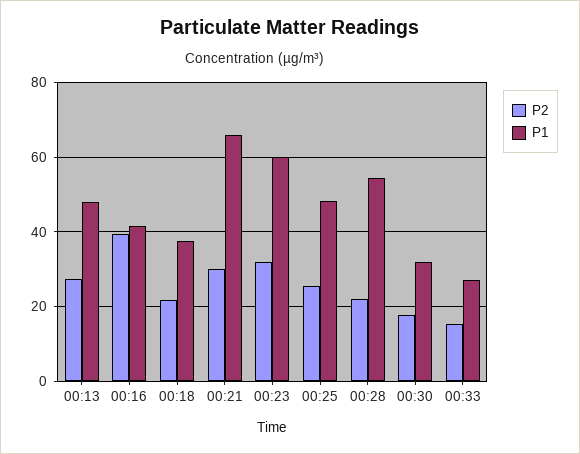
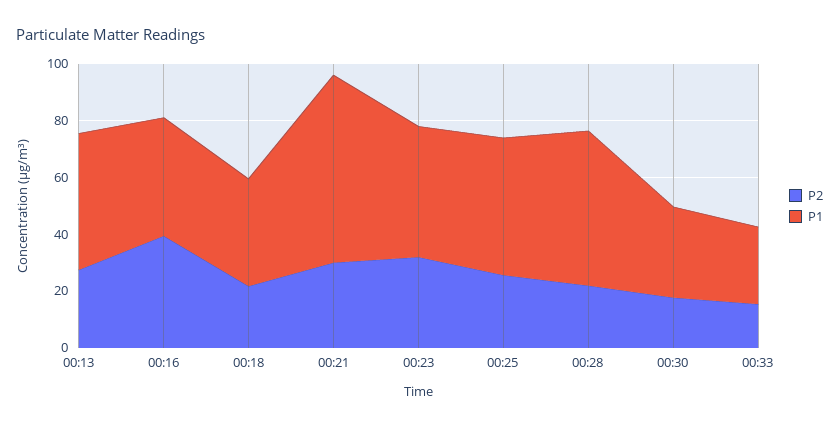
P1, 00:23: 60 -> 45

